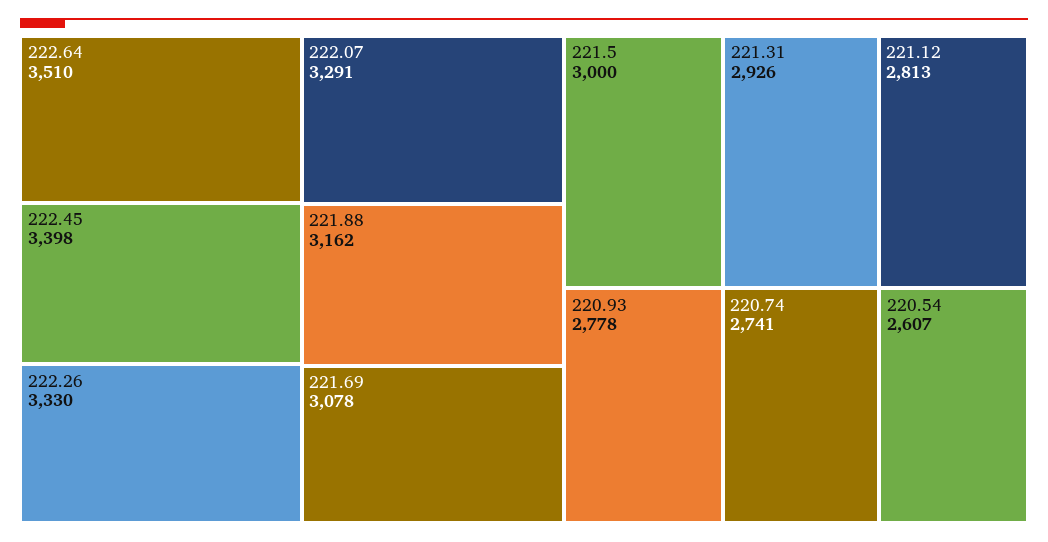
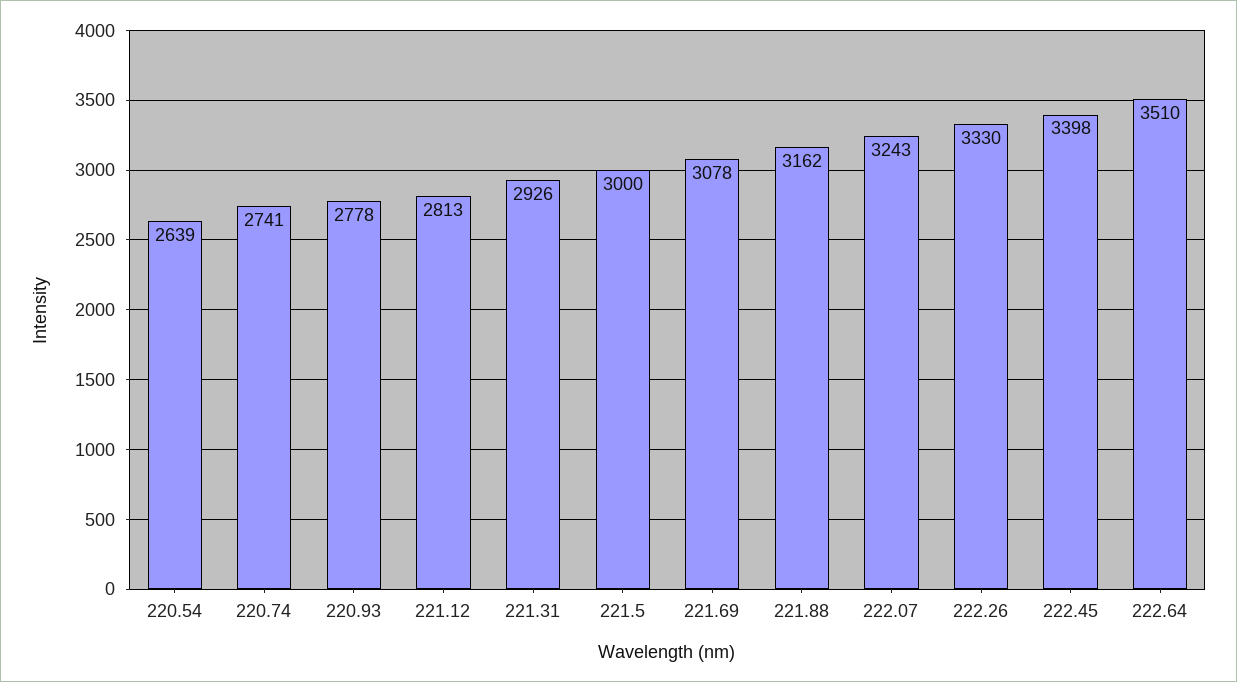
222.07: 3291 -> 3243
220.54: 2607 -> 2639

